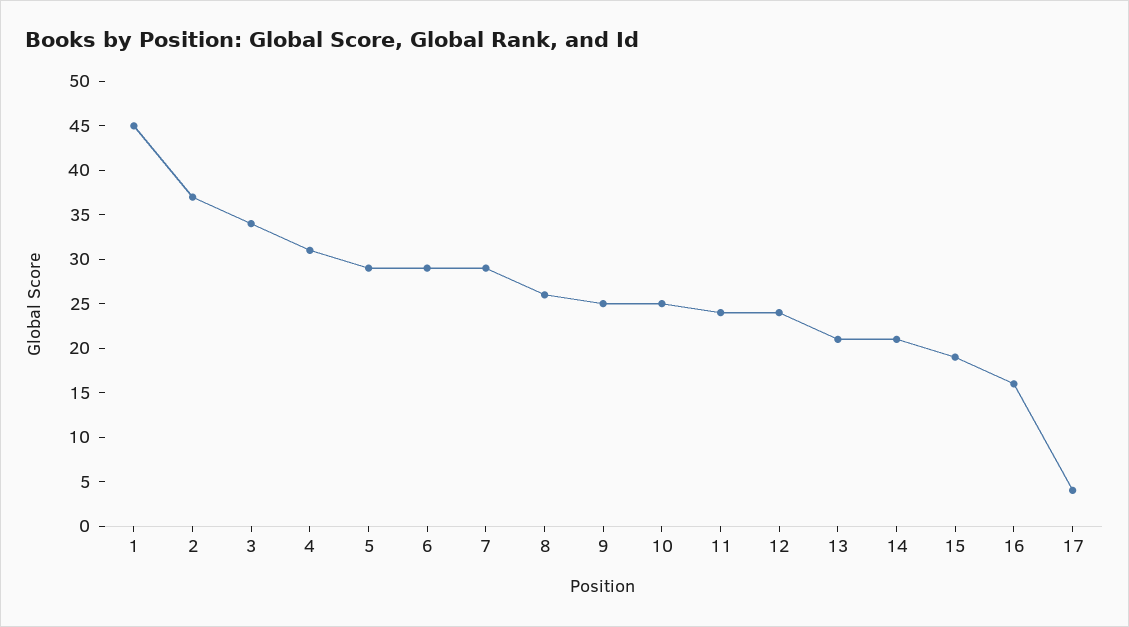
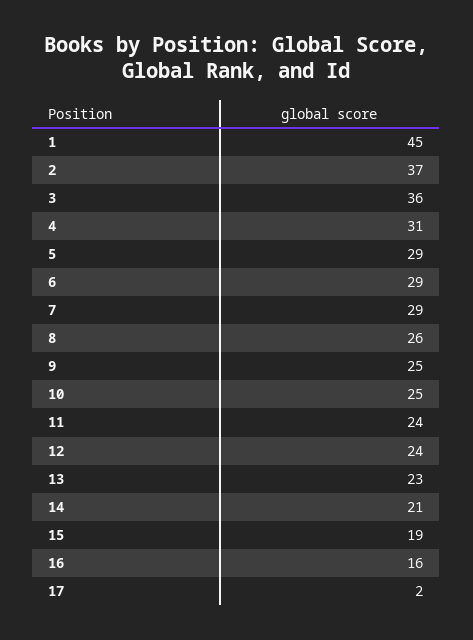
3: 34 -> 36
13: 21 -> 23
17: 4 -> 2

